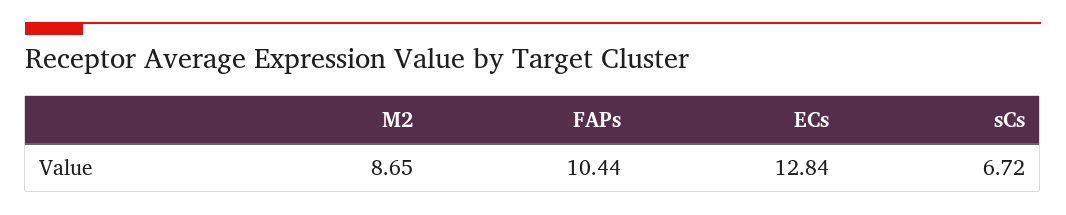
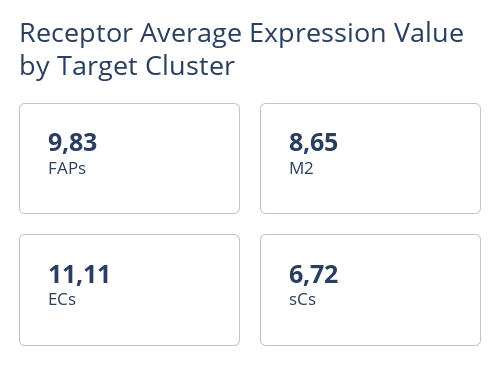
FAPs: 10.44 -> 9.83
ECs: 12.84 -> 11.11

